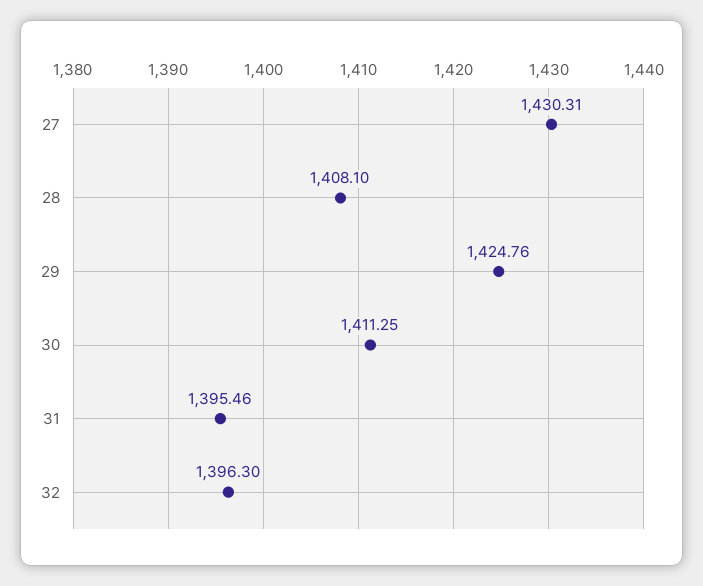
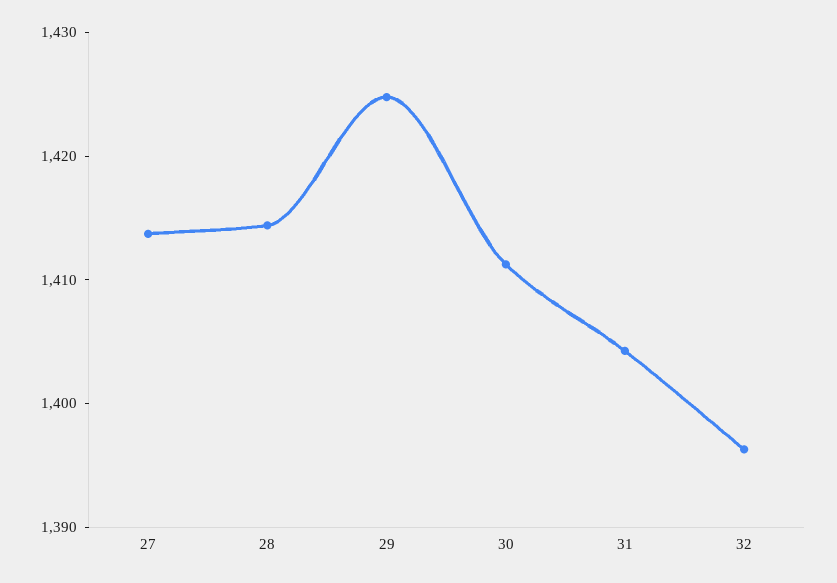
27: 1430.31 -> 1414
28: 1408.1 -> 1414
31: 1395.46 -> 1404

